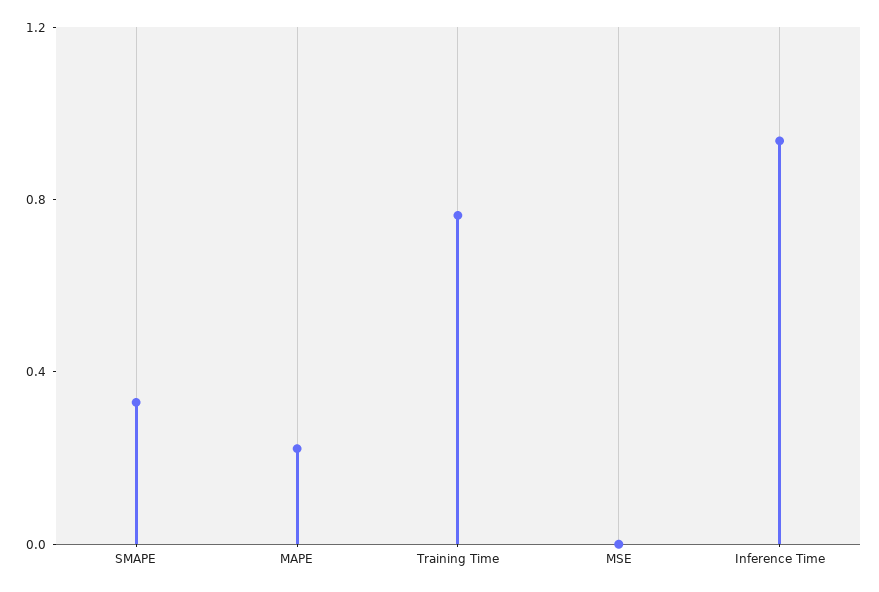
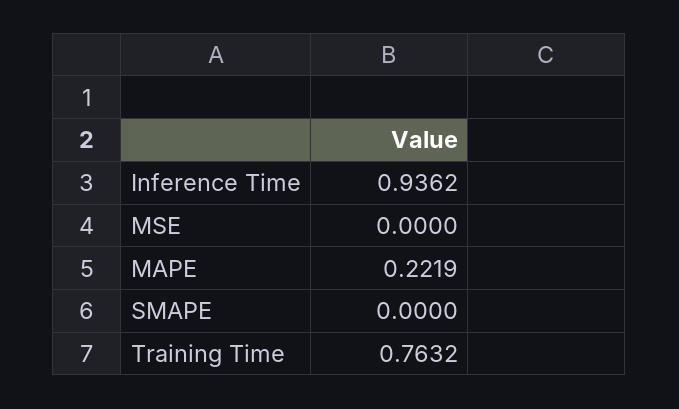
SMAPE: 0.3 -> 0

